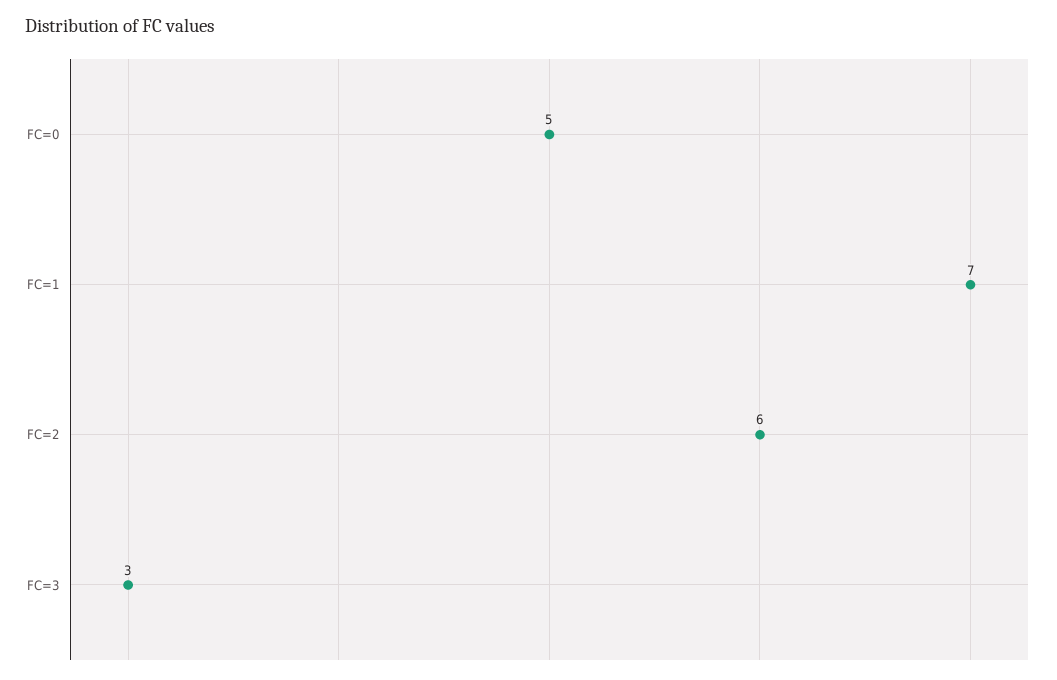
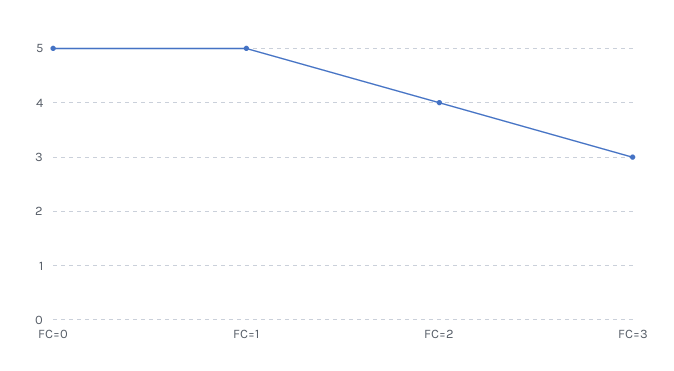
FC=1: 7 -> 5
FC=2: 6 -> 4

